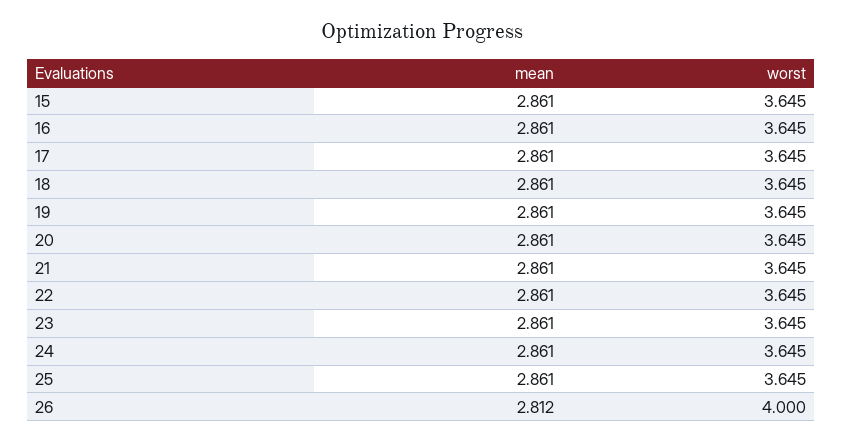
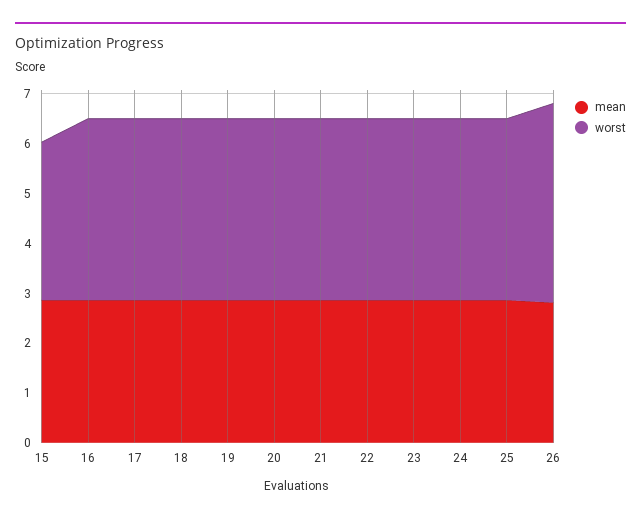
worst, 15: 3.645 -> 3.2

